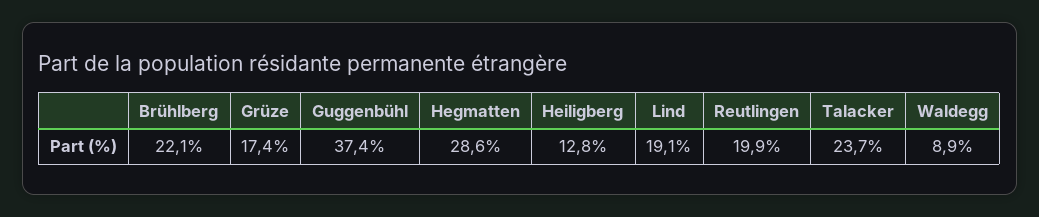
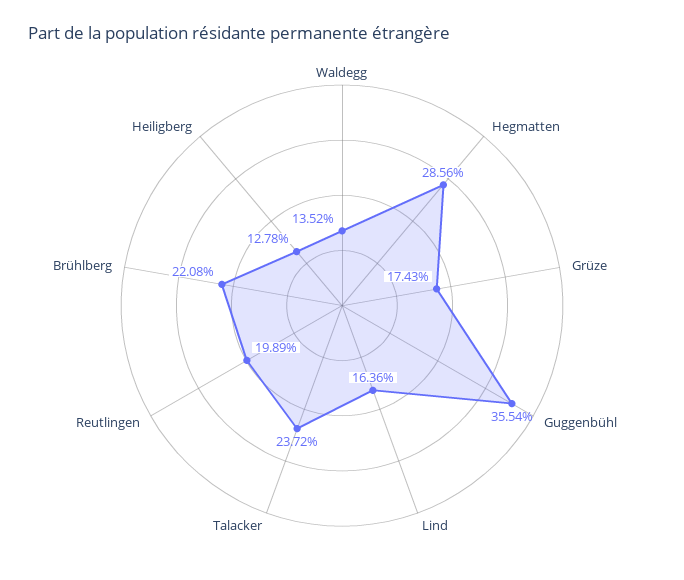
Guggenbühl: 37.4 -> 35.54
Lind: 19.1 -> 16.36
Waldegg: 8.9 -> 13.52

